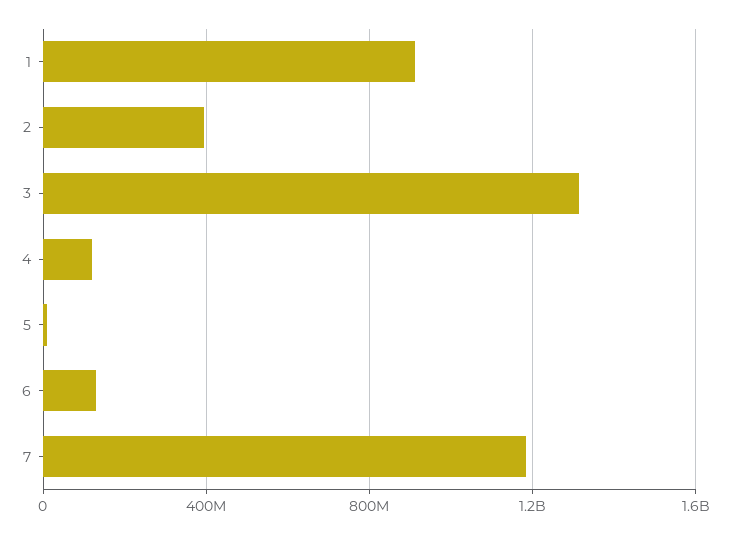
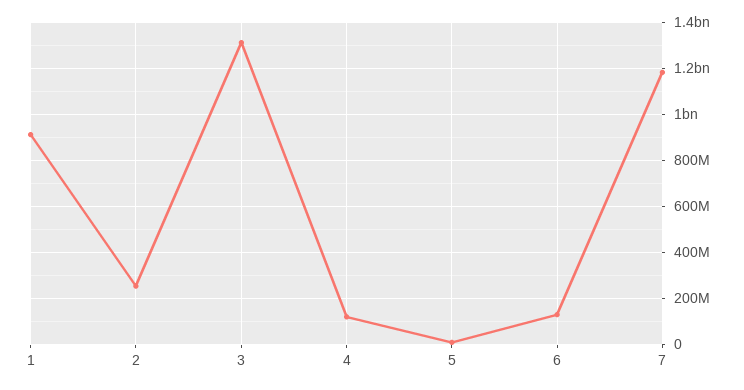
2: 400000000 -> 250000000

